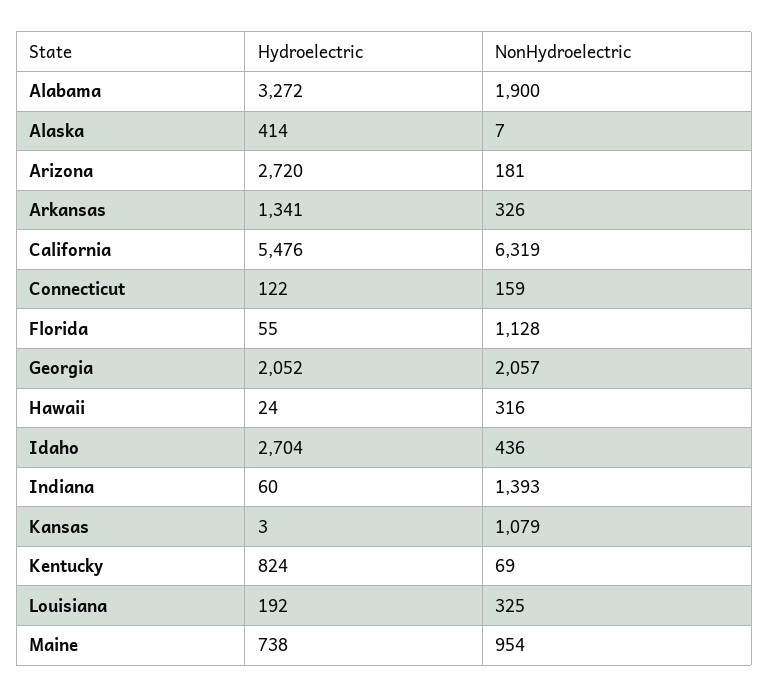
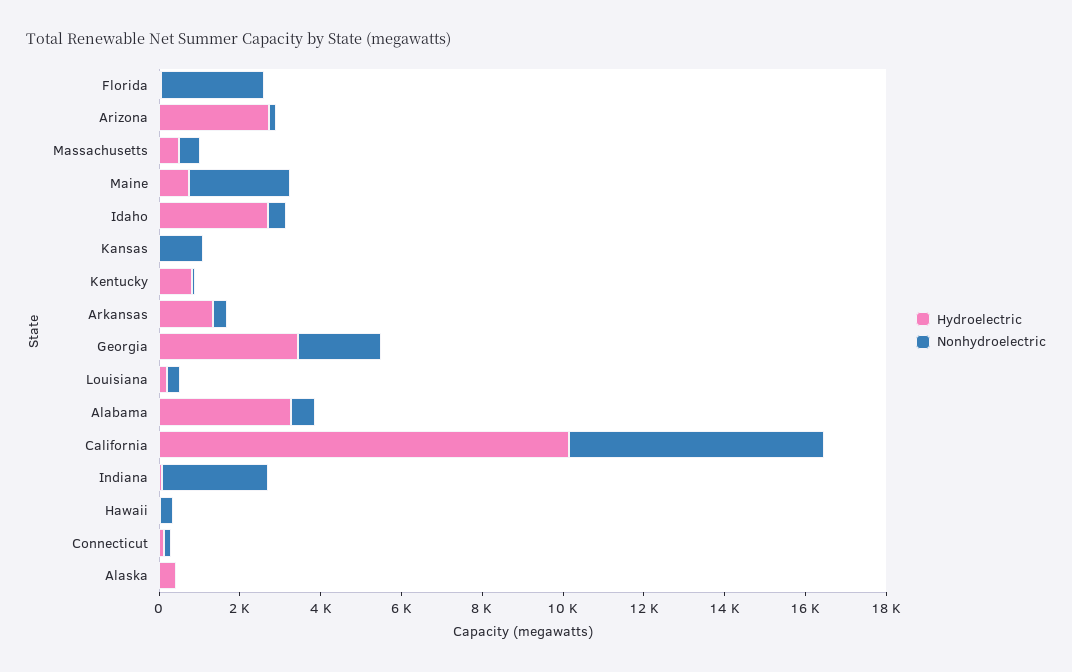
NonHydroelectric, Alabama: 1900 -> 500
Hydroelectric, California: 5476 -> 10000
NonHydroelectric, Florida: 1128 -> 2500
Hydroelectric, Georgia: 2052 -> 3500
NonHydroelectric, Indiana: 1393 -> 2500
NonHydroelectric, Maine: 954 -> 2500
Hydroelectric, Massachusetts: none -> 500
NonHydroelectric, Massachusetts: none -> 500

